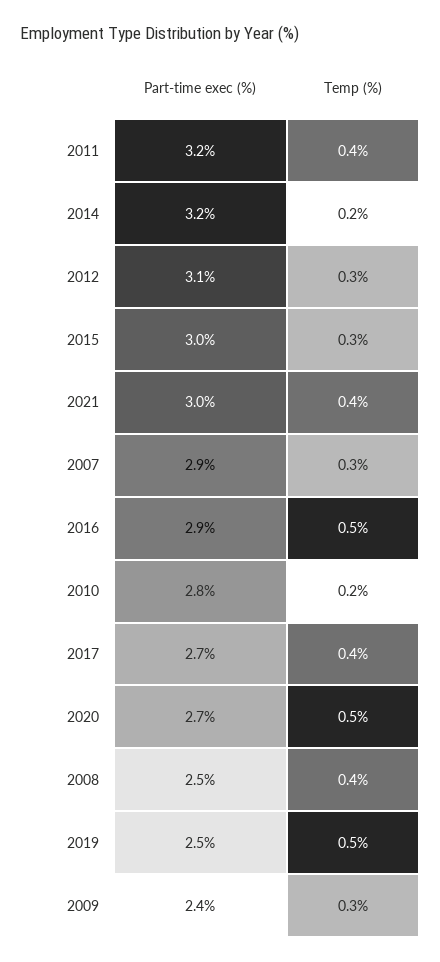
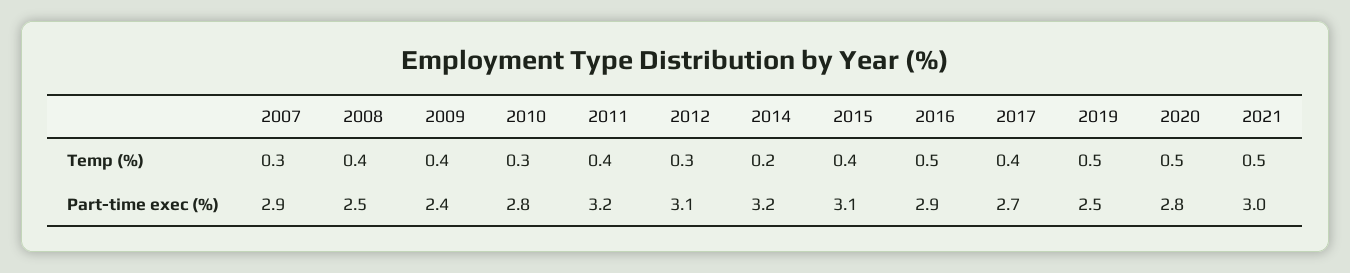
Part-time exec (%), 2015: 3 -> 3.1
Temp (%), 2015: 0.3 -> 0.4
Temp (%), 2021: 0.4 -> 0.5
Temp (%), 2010: 0.2 -> 0.3
Part-time exec (%), 2020: 2.7 -> 2.8
Temp (%), 2009: 0.3 -> 0.4

